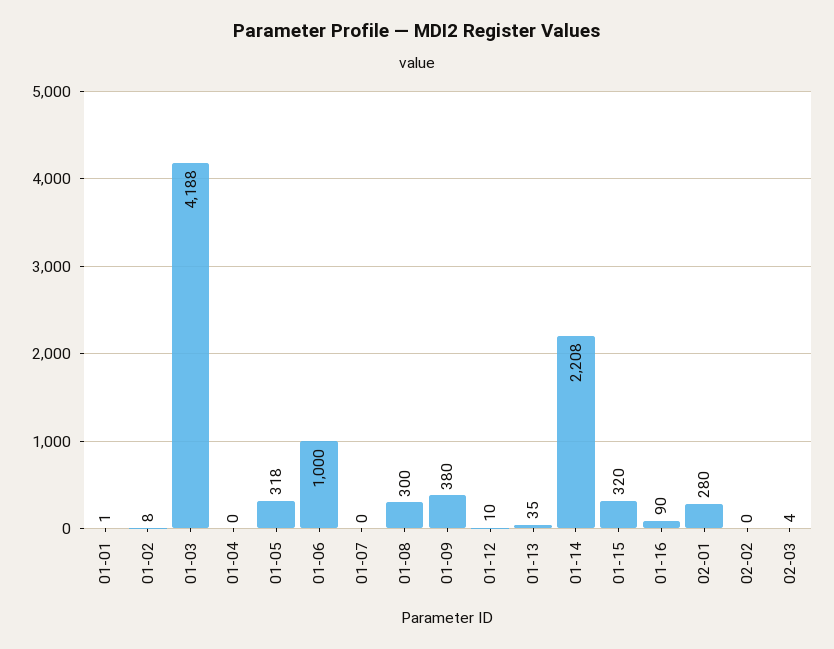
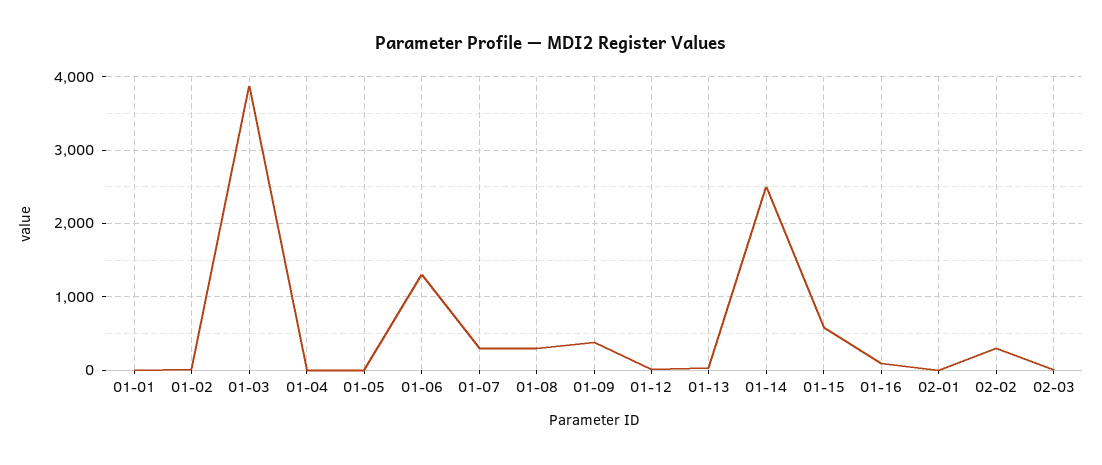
01-03: 4188 -> 3900
01-05: 318 -> 0
01-06: 1000 -> 1300
01-07: 0 -> 300
01-14: 2208 -> 2500
01-15: 320 -> 600
02-01: 280 -> 0
02-02: 0 -> 300

